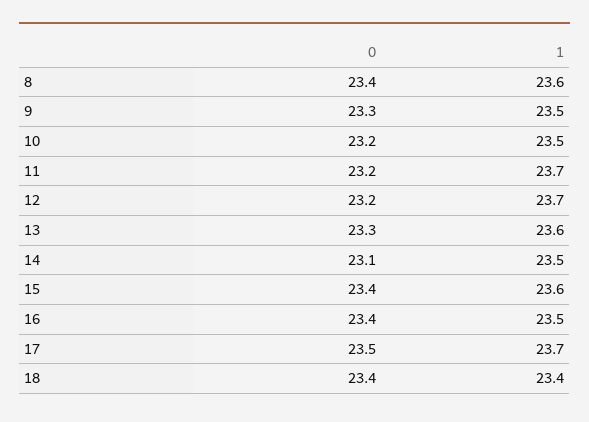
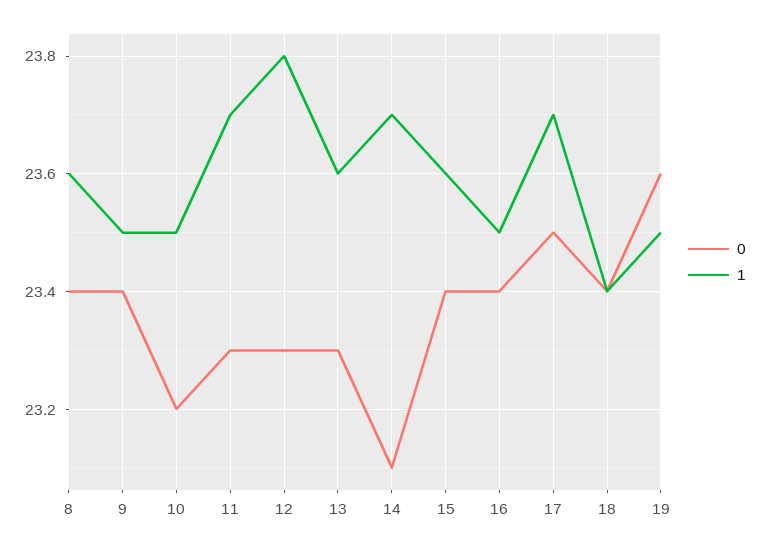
0, 9: 23.3 -> 23.4
0, 11: 23.2 -> 23.3
0, 12: 23.2 -> 23.3
1, 12: 23.7 -> 23.8
1, 14: 23.5 -> 23.7
0, 19: none -> 23.6
1, 19: none -> 23.5

